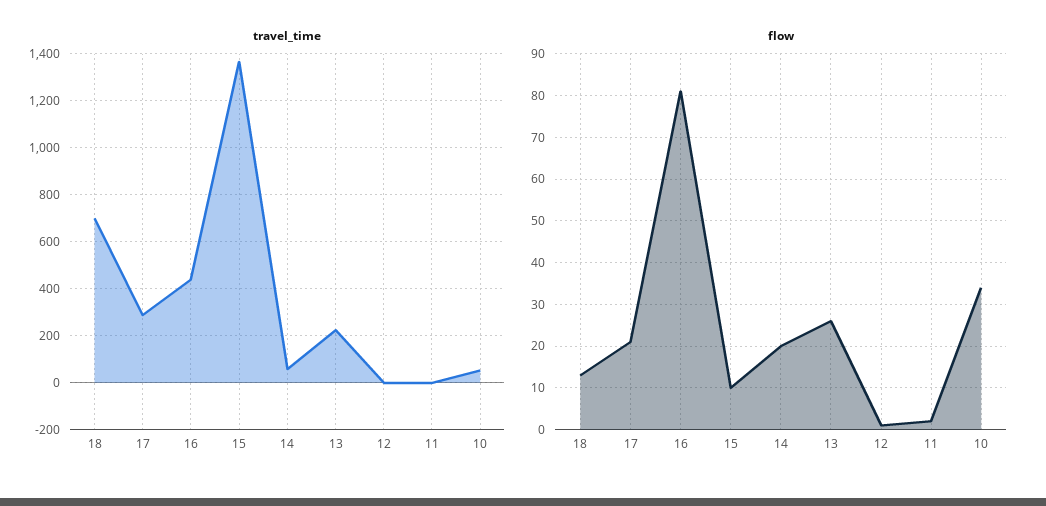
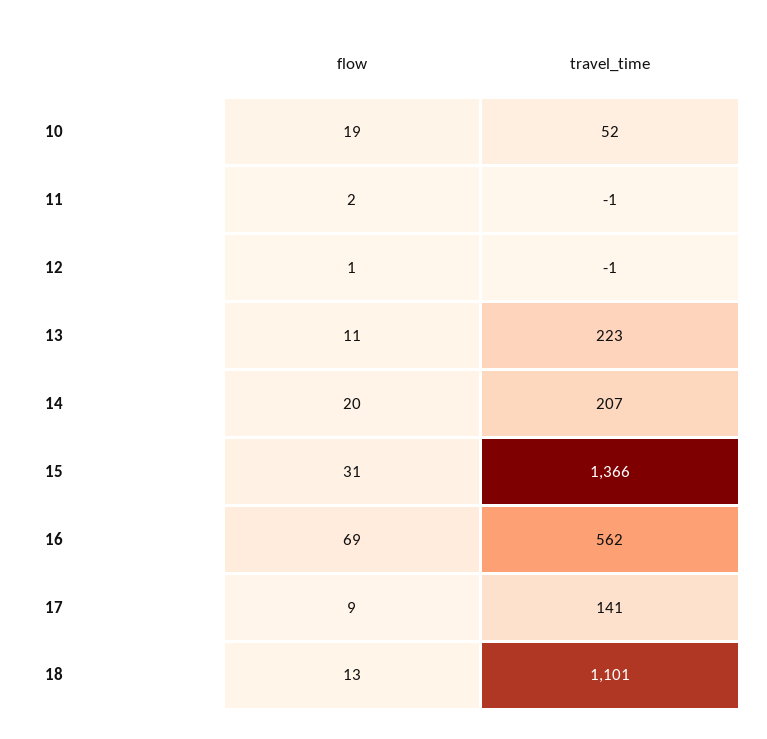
travel_time, 18: 700 -> 1101
travel_time, 17: 300 -> 141
travel_time, 16: 450 -> 562
travel_time, 14: 50 -> 207
flow, 17: 20 -> 9
flow, 16: 80 -> 69
flow, 15: 10 -> 31
flow, 13: 25 -> 11
flow, 10: 35 -> 19

